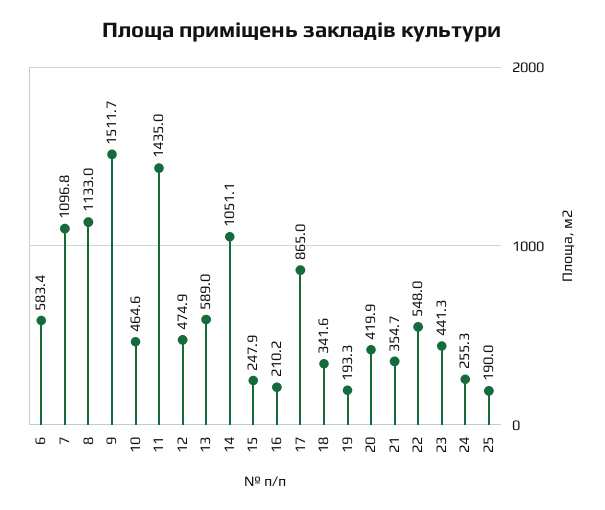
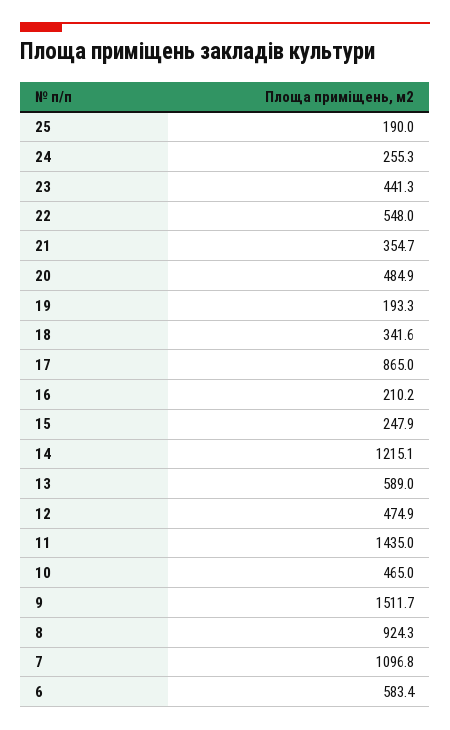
8: 1133 -> 924.3
10: 464.6 -> 465
14: 1051.1 -> 1215.1
20: 419.9 -> 484.9

